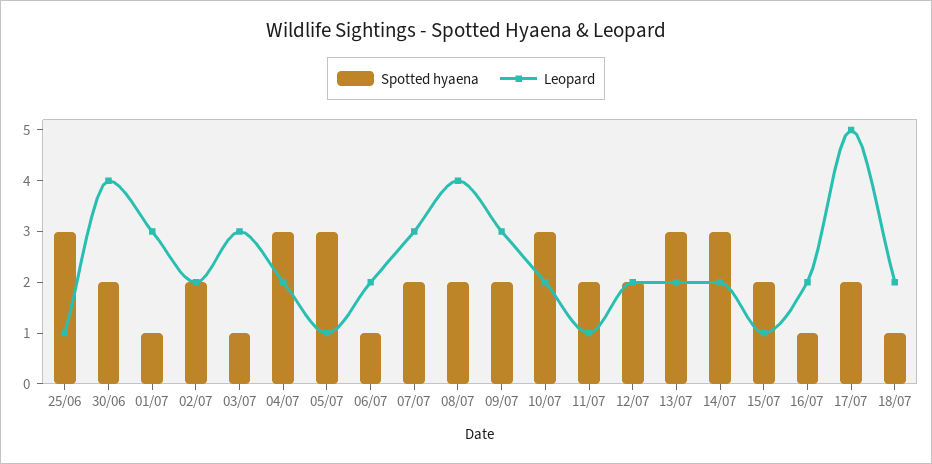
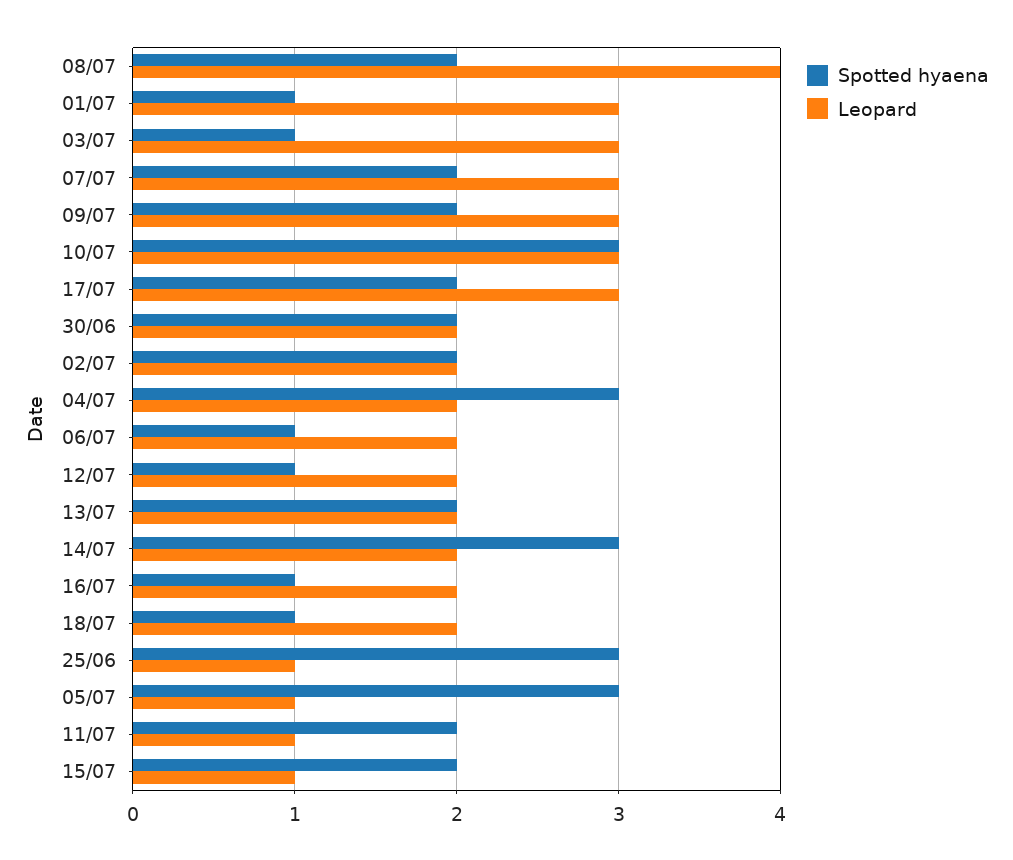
Leopard, 30/06: 4 -> 2
Leopard, 10/07: 2 -> 3
Spotted hyaena, 12/07: 2 -> 1
Spotted hyaena, 13/07: 3 -> 2
Leopard, 17/07: 5 -> 3

